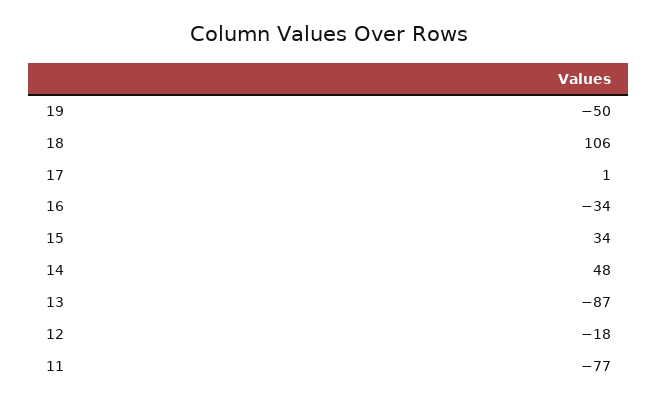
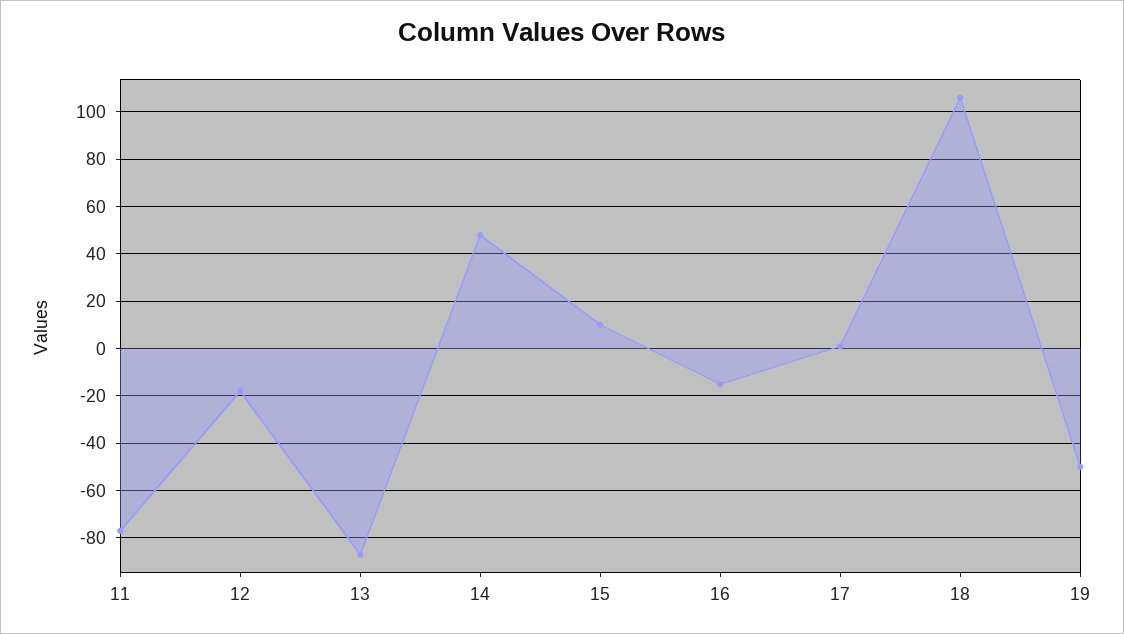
16: -34 -> -15
15: 34 -> 10

